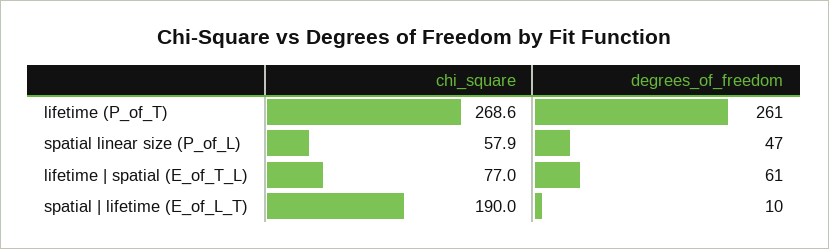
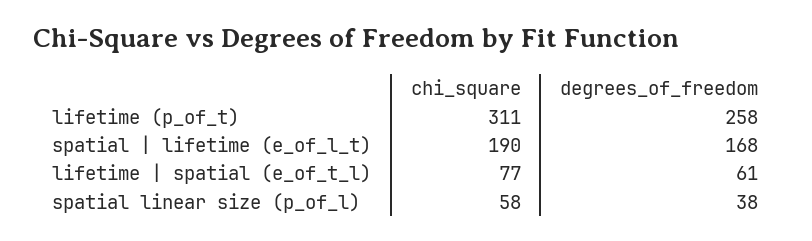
chi_square, lifetime (P_of_T): 268.6 -> 311
degrees_of_freedom, lifetime (P_of_T): 261 -> 258
degrees_of_freedom, spatial linear size (P_of_L): 47 -> 38
degrees_of_freedom, spatial | lifetime (E_of_L_T): 10 -> 168

